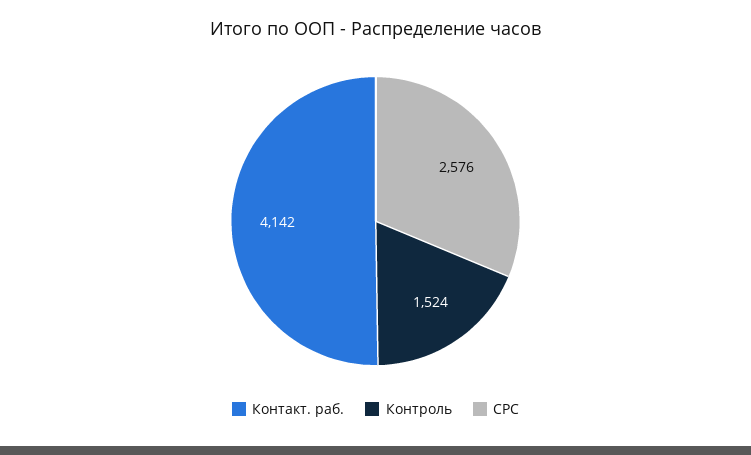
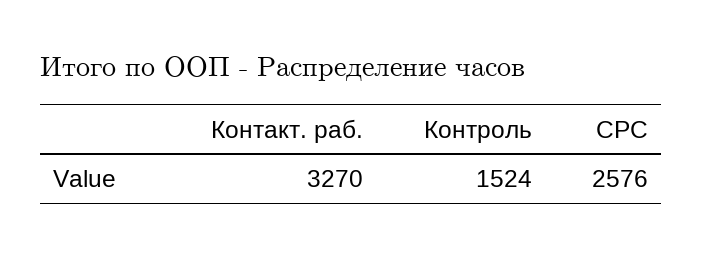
Контакт. раб.: 4142 -> 3270

